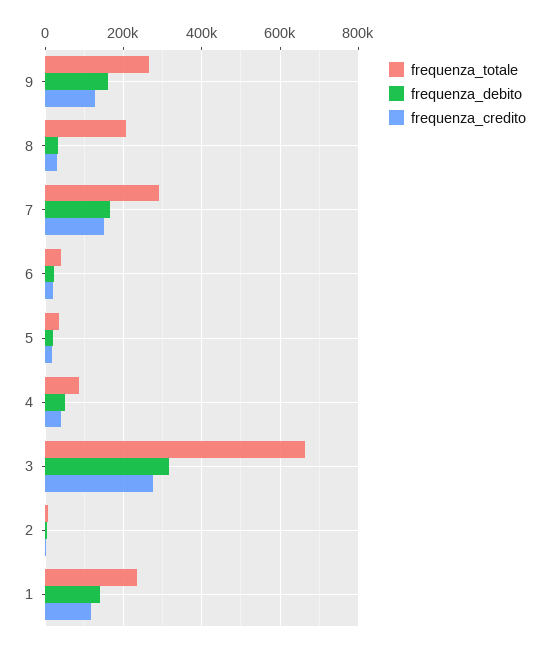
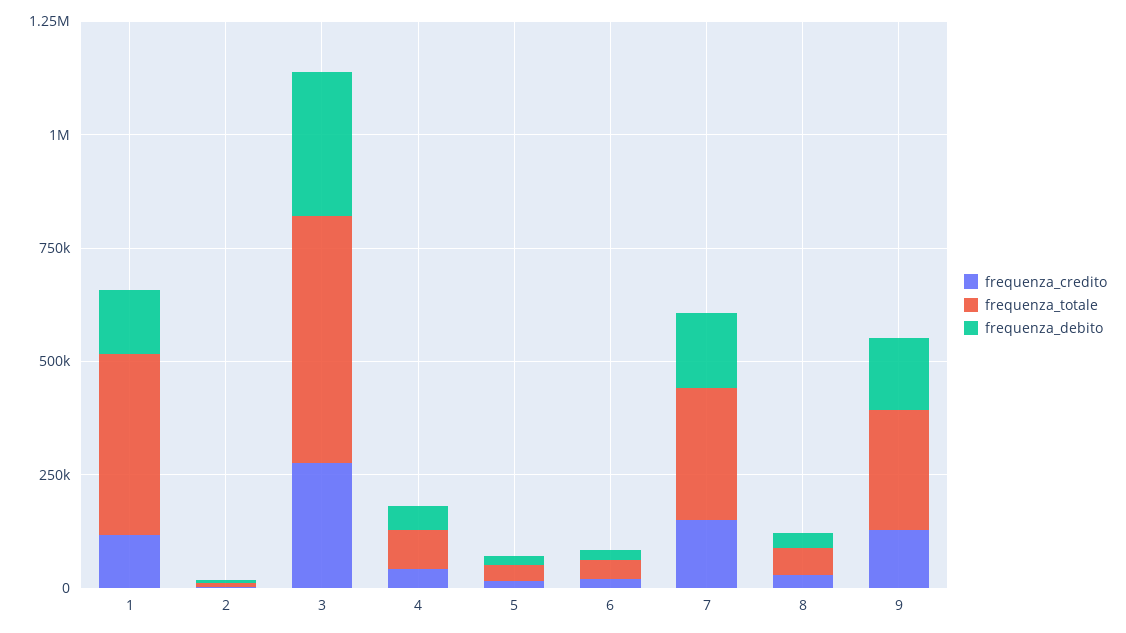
frequenza_totale, 8: 200000 -> 50000
frequenza_totale, 3: 660000 -> 550000
frequenza_totale, 1: 240000 -> 400000

